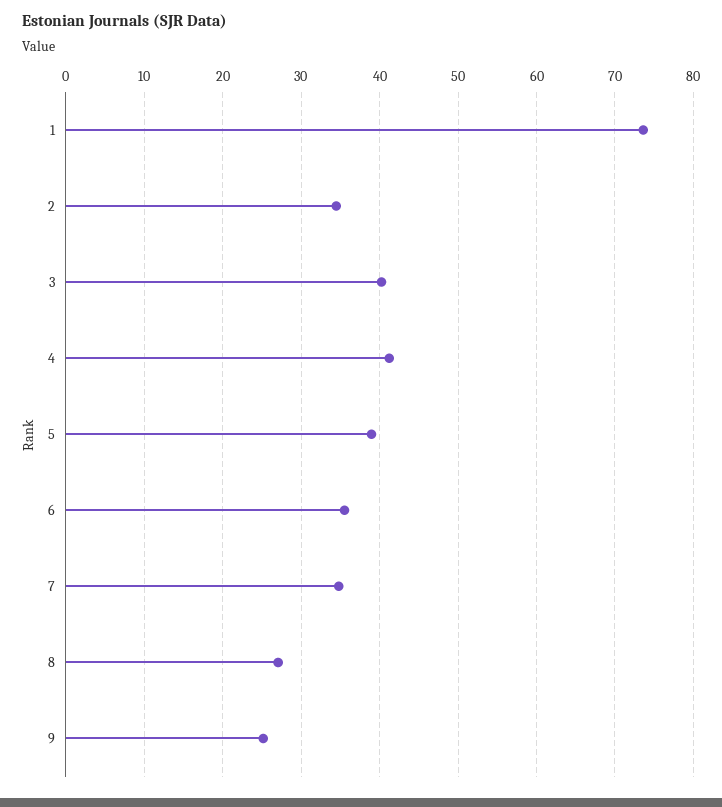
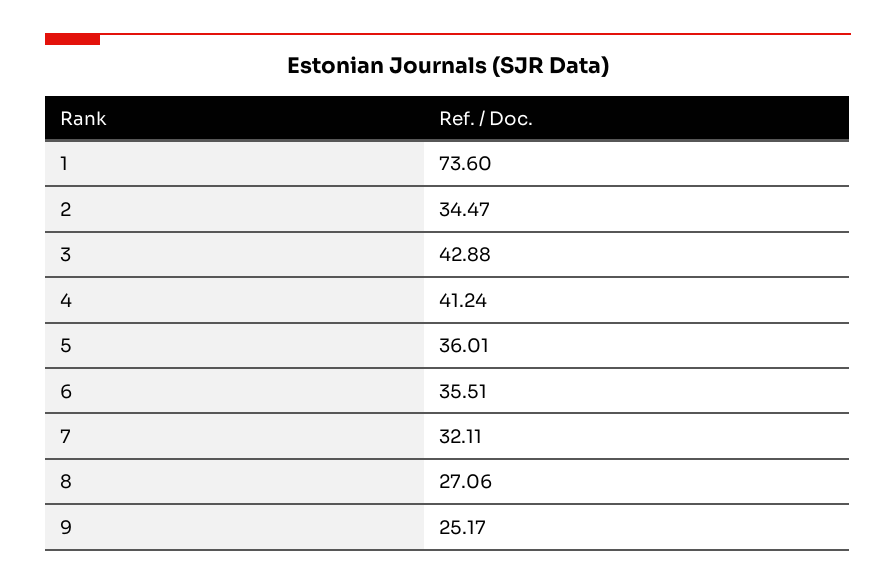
3: 40 -> 42.88
5: 39 -> 36.01
7: 35 -> 32.11

